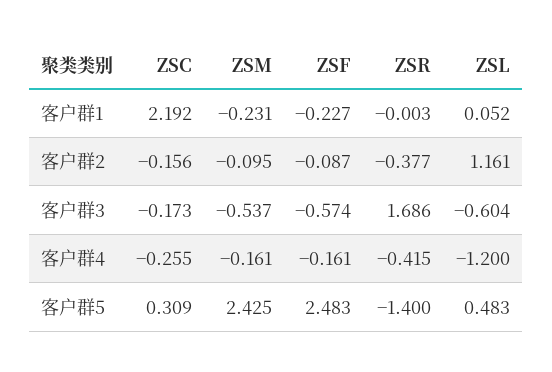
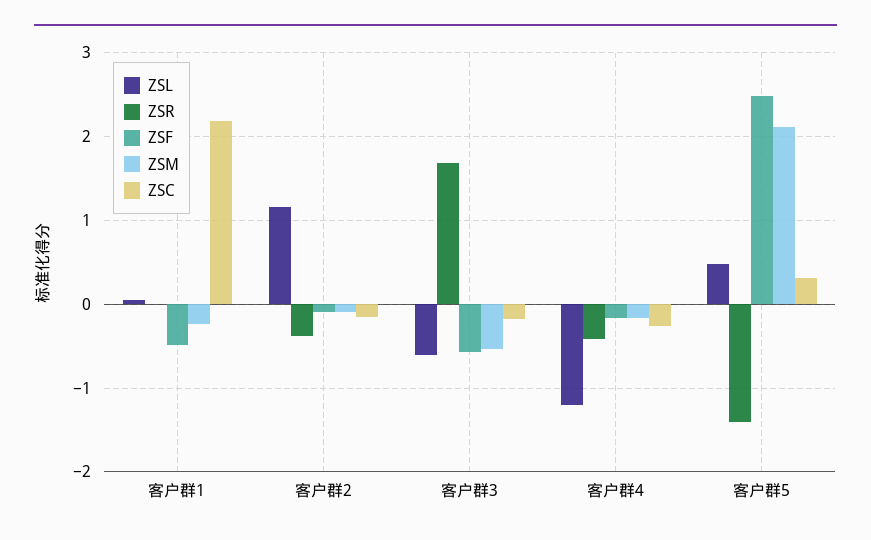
ZSF, 客户群1: -0.227 -> -0.5
ZSM, 客户群5: 2.425 -> 2.1

